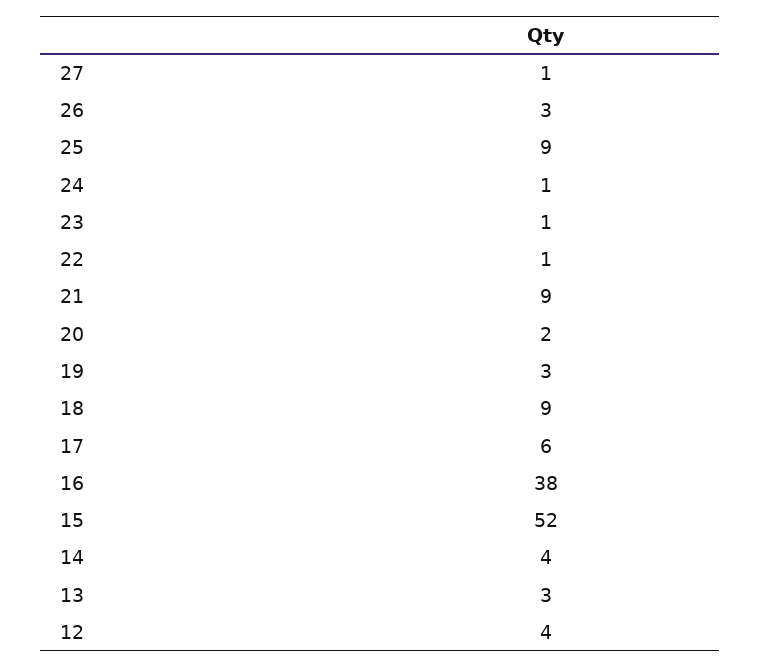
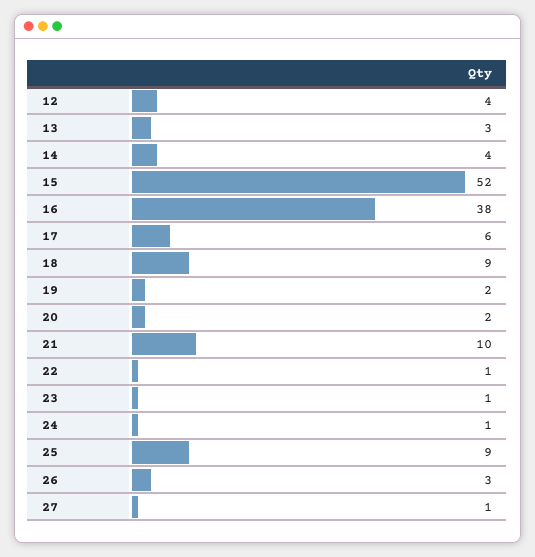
21: 9 -> 10
19: 3 -> 2

